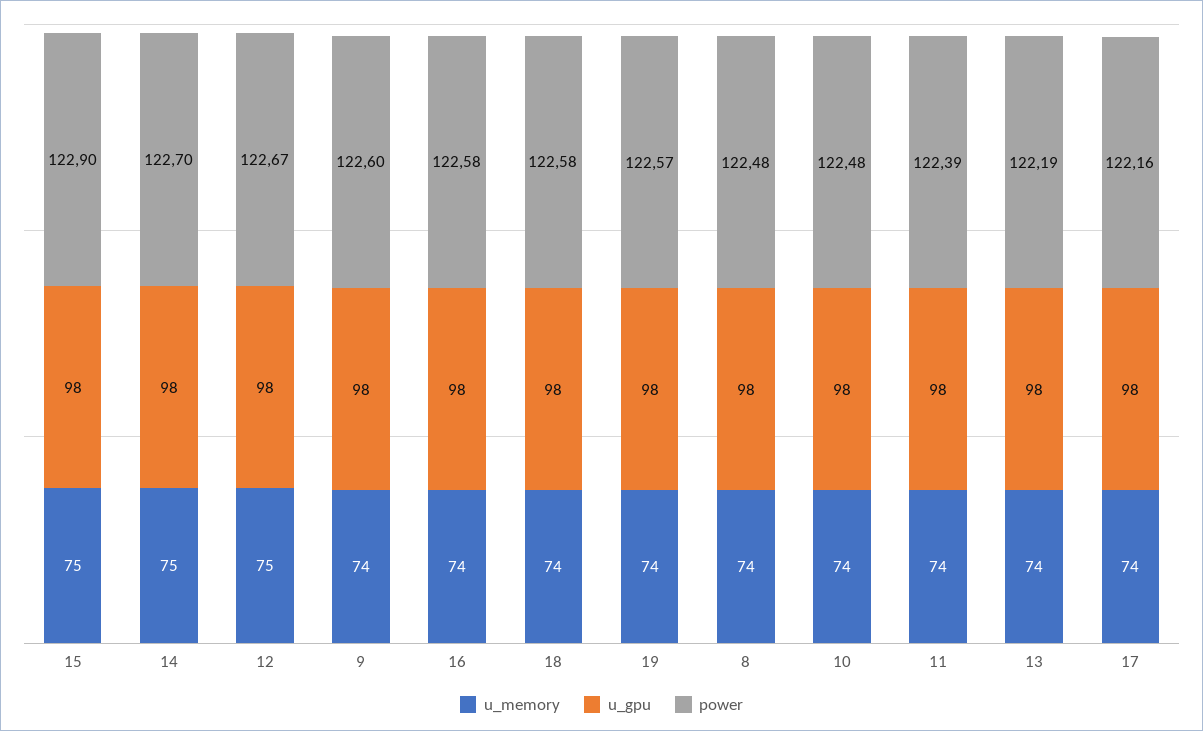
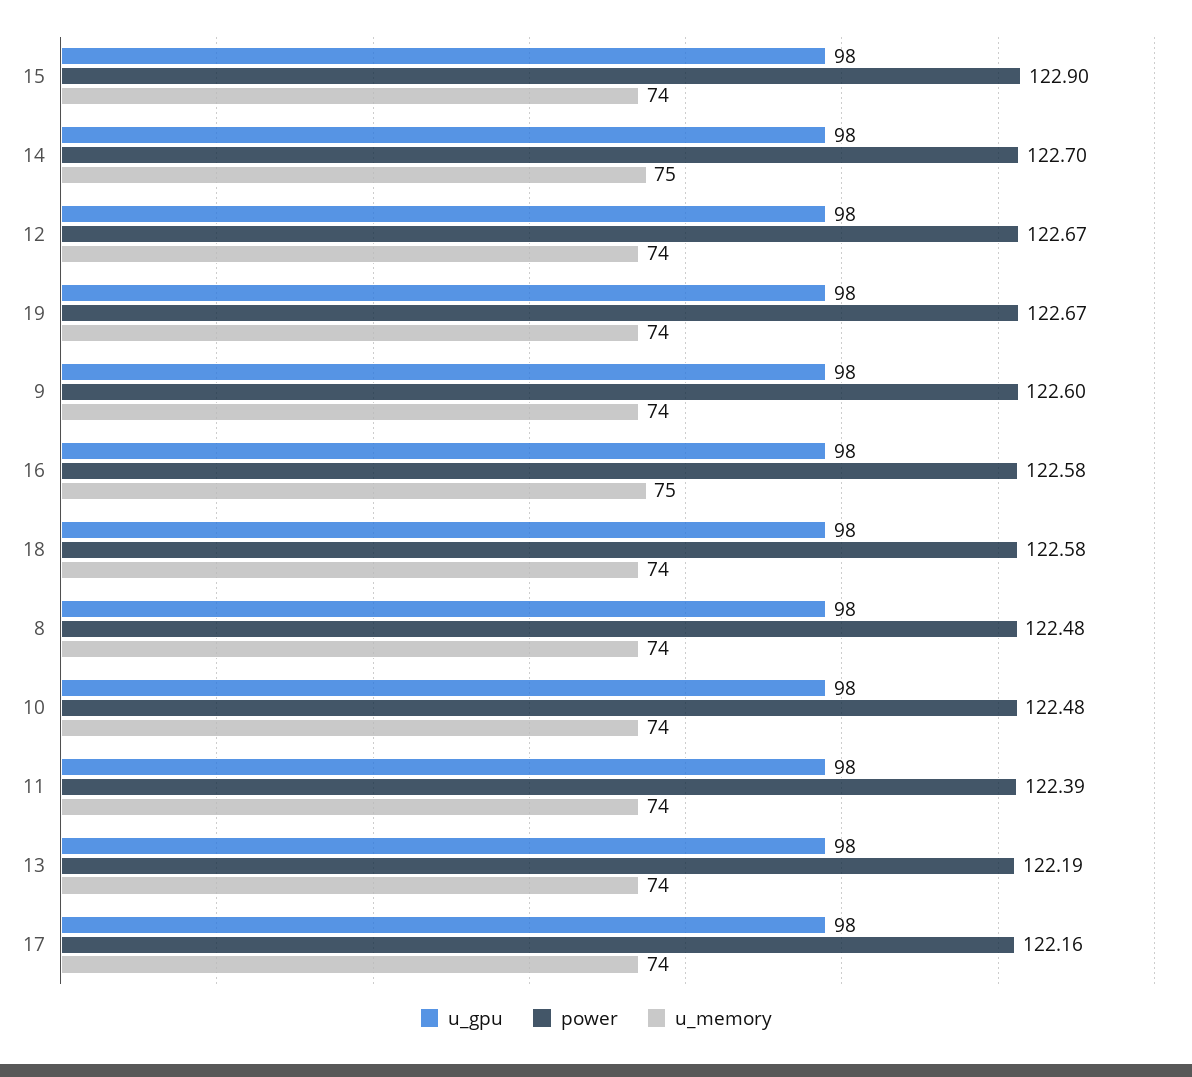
u_memory, 15: 75 -> 74
u_memory, 12: 75 -> 74
u_memory, 16: 74 -> 75
power, 19: 122.57 -> 122.67

